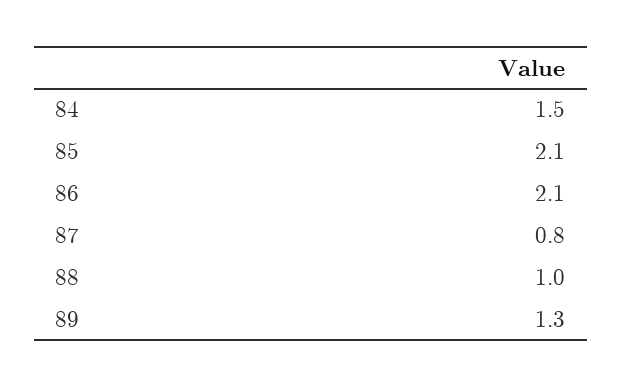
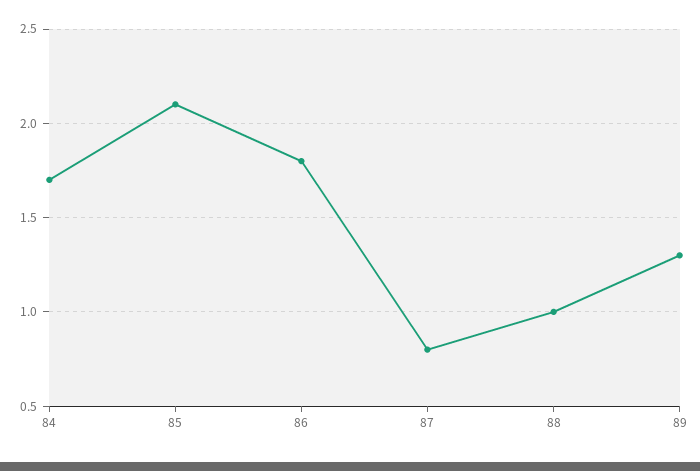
84: 1.5 -> 1.7
86: 2.1 -> 1.8

